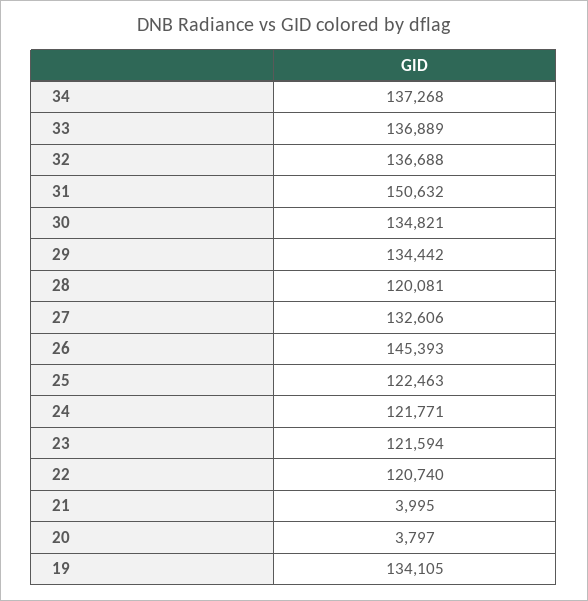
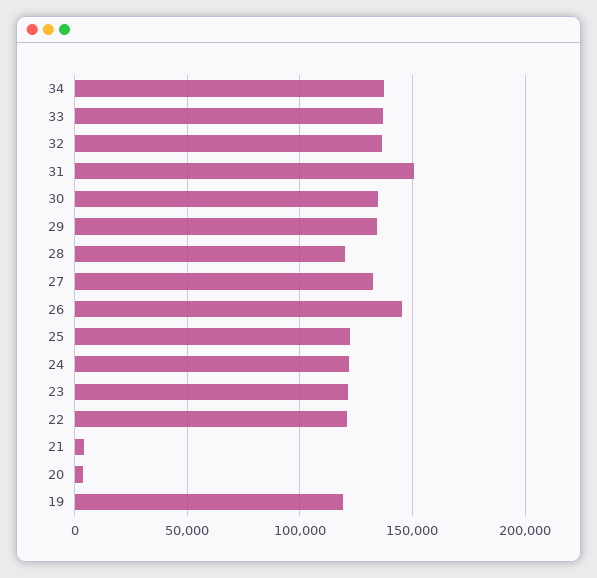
19: 134105 -> 120000

